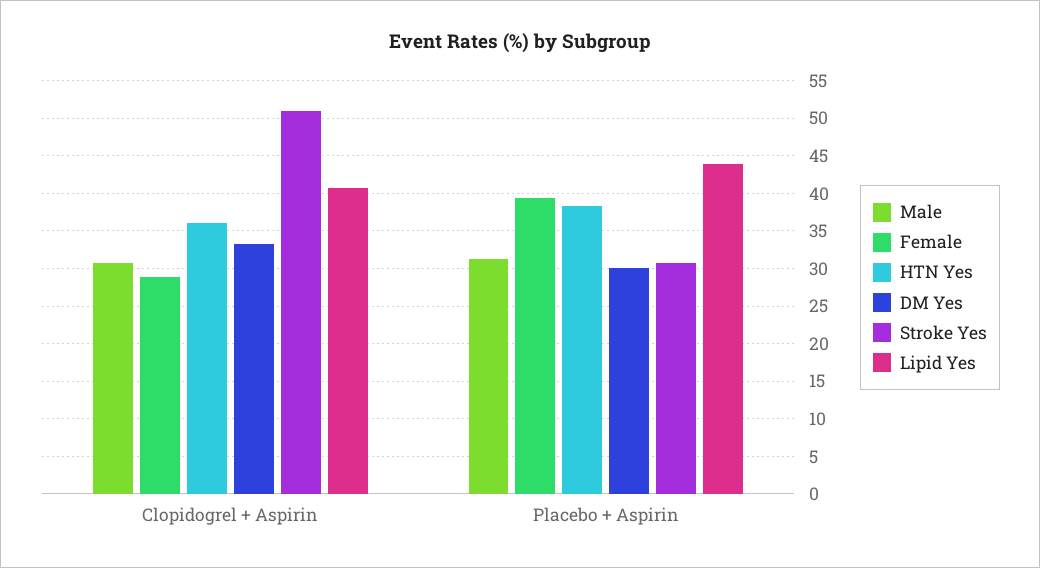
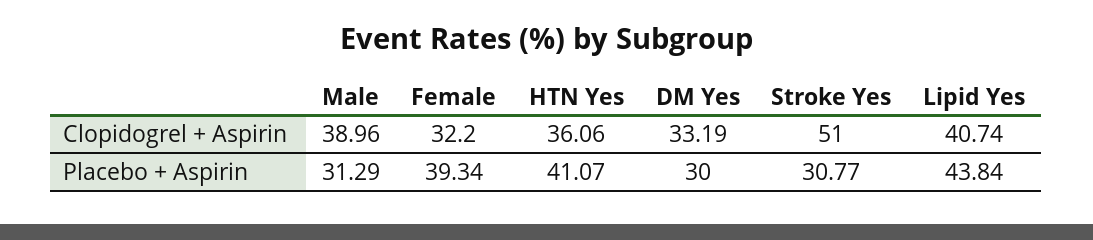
Male, Clopidogrel + Aspirin: 31 -> 38.96
Female, Clopidogrel + Aspirin: 29 -> 32.2
HTN Yes, Placebo + Aspirin: 38 -> 41.07

